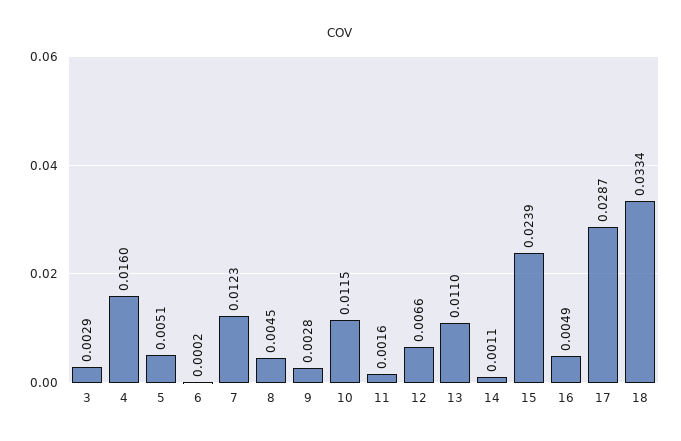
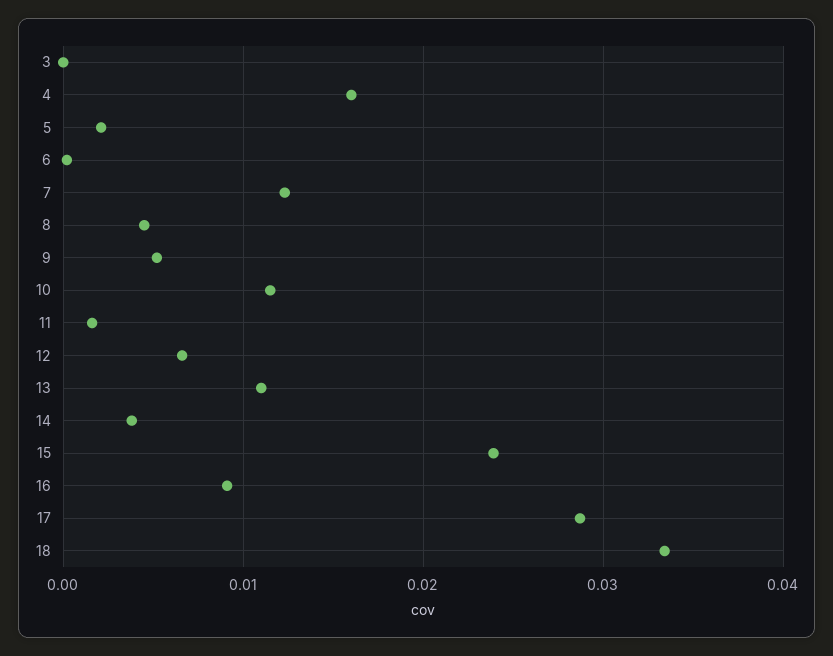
3: 0.0029 -> 0
5: 0.0051 -> 0.002
9: 0.0028 -> 0.005
14: 0.0011 -> 0.004
16: 0.0049 -> 0.009

